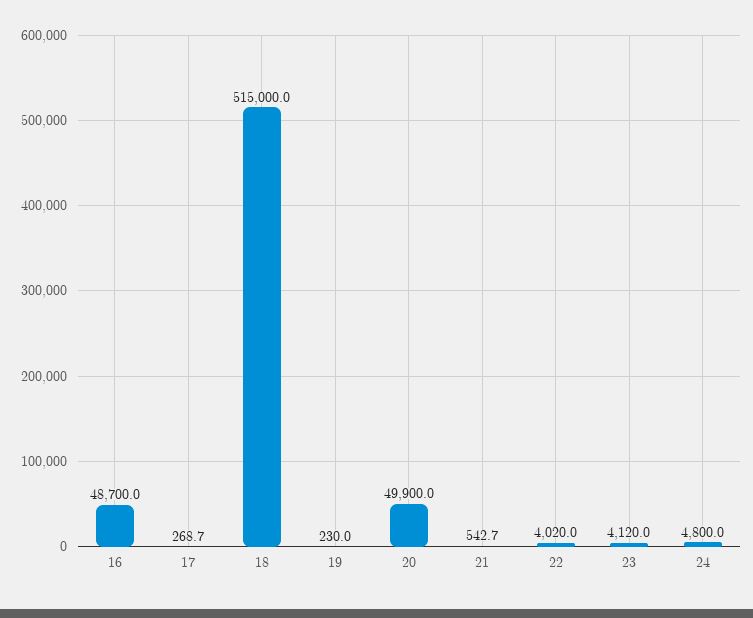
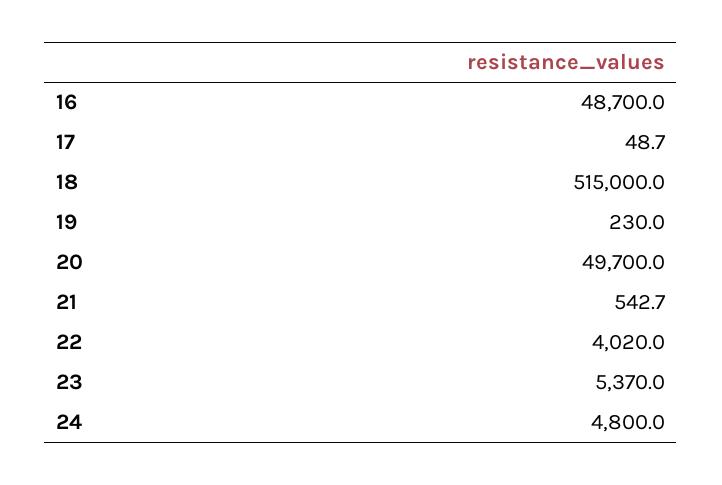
17: 268.7 -> 48.7
20: 49900 -> 49700
23: 4120 -> 5370

